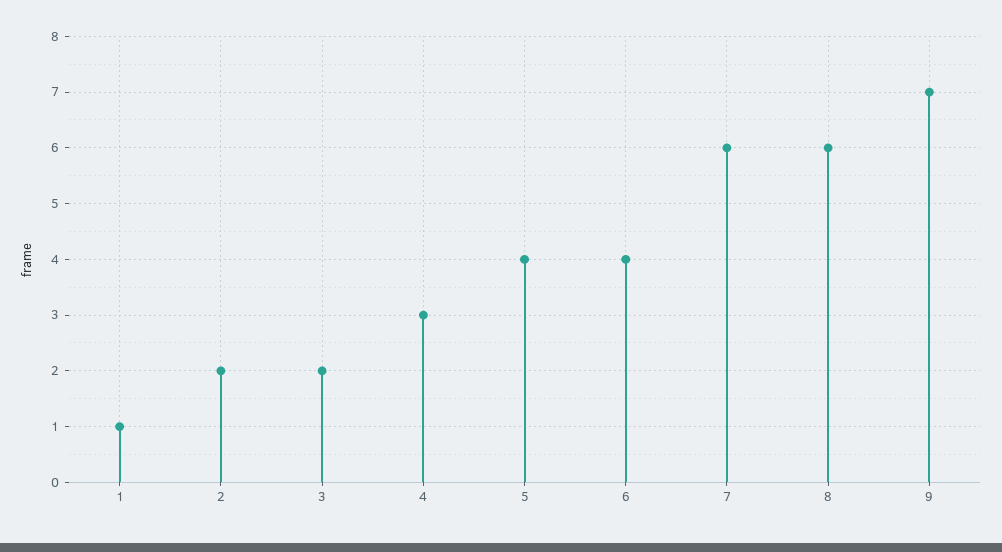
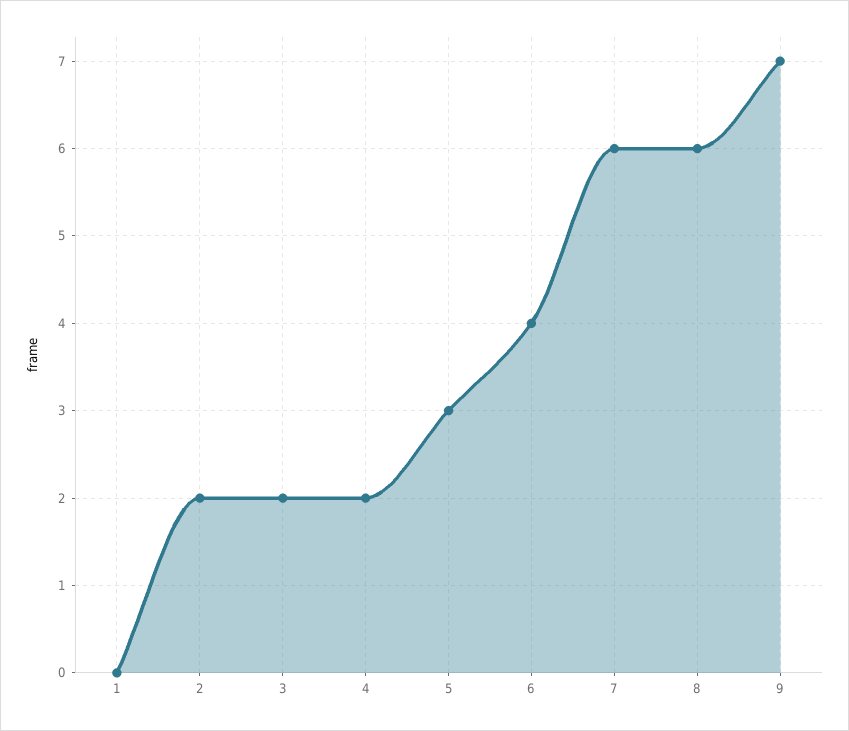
1: 1 -> 0
4: 3 -> 2
5: 4 -> 3

